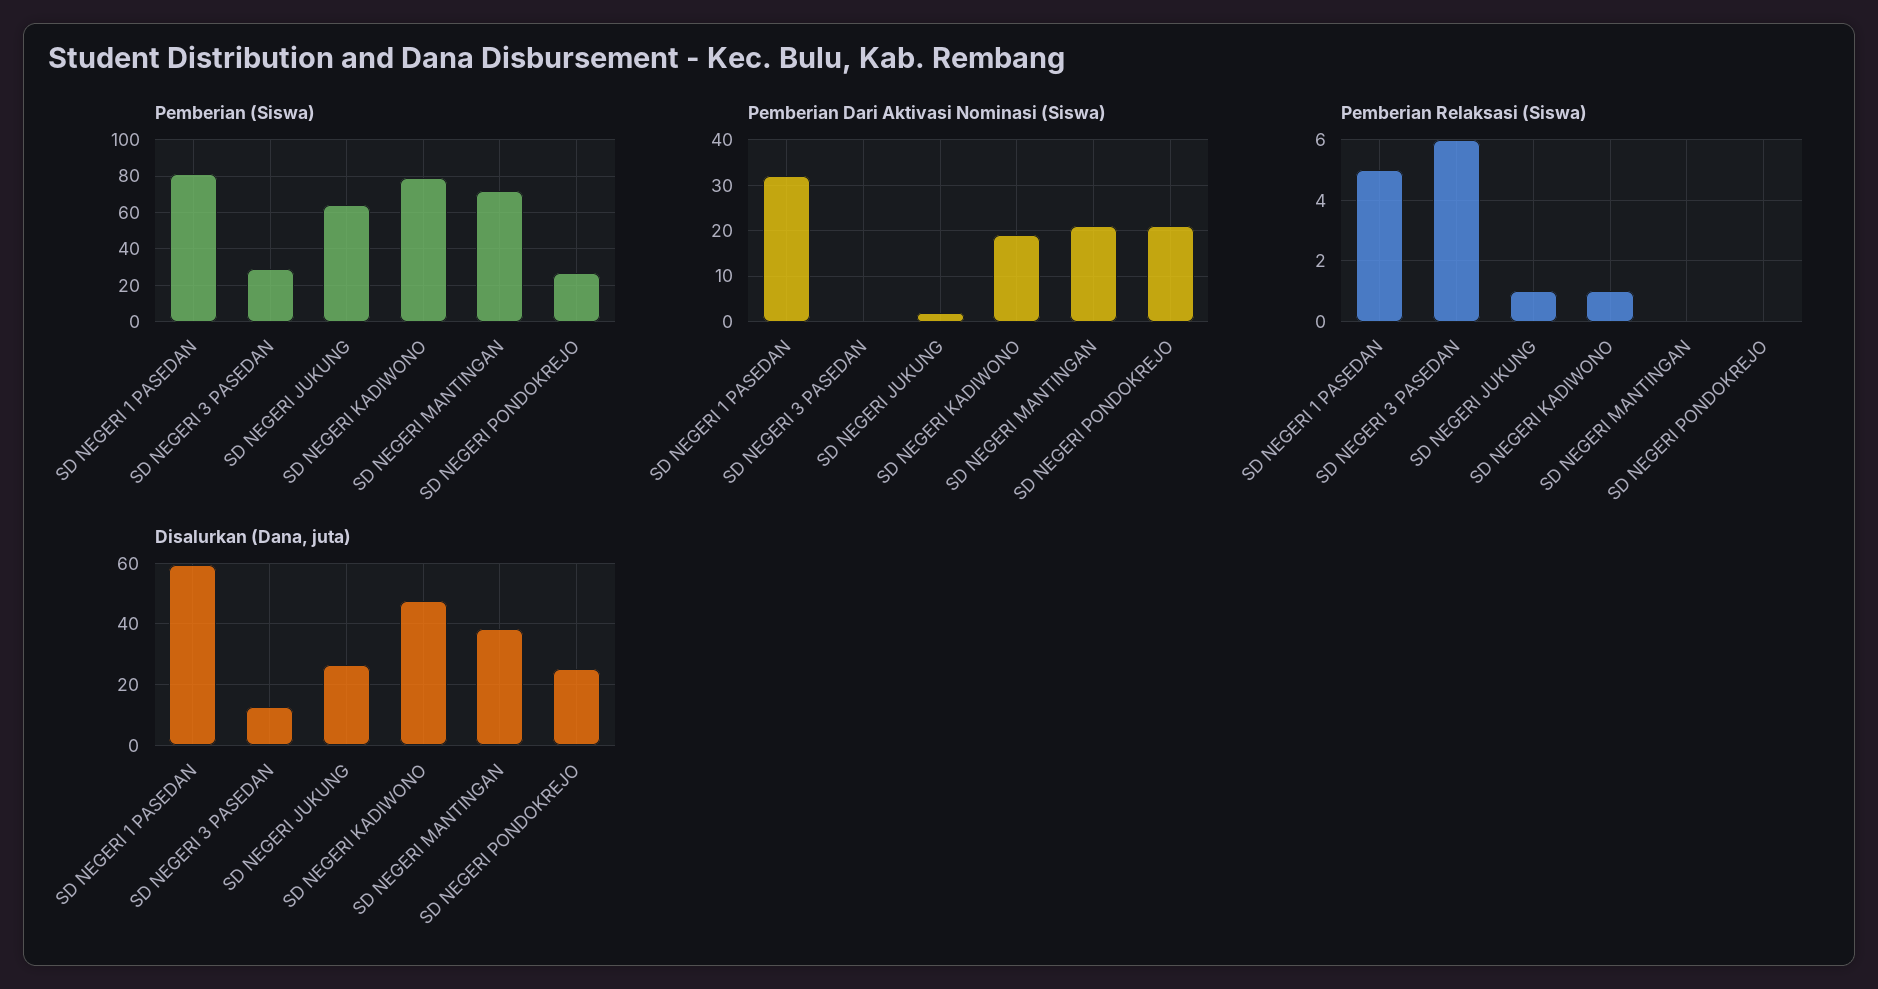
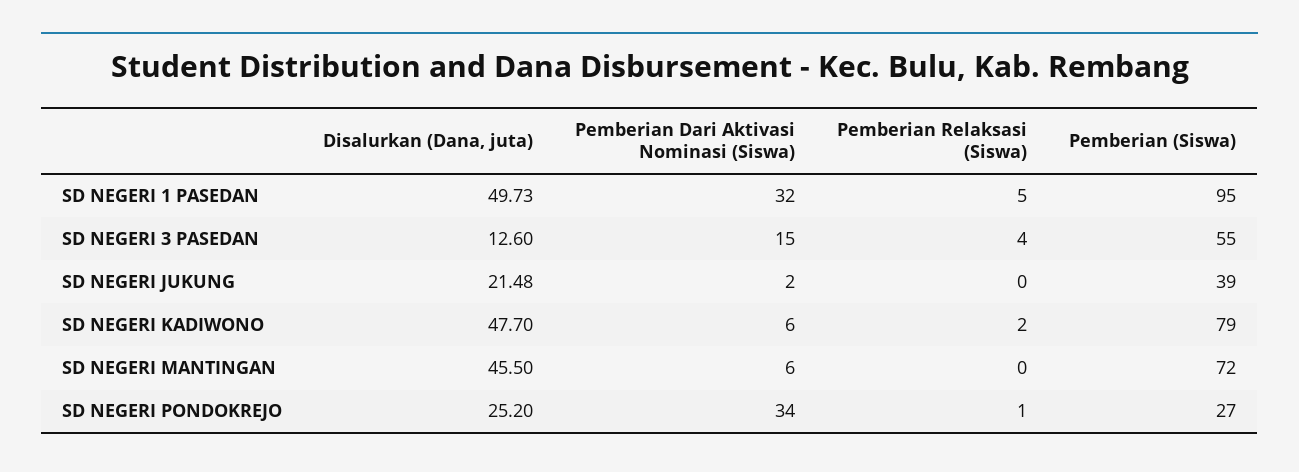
Pemberian (Siswa), SD NEGERI 1 PASEDAN: 80 -> 95
Pemberian (Siswa), SD NEGERI 3 PASEDAN: 30 -> 55
Pemberian (Siswa), SD NEGERI JUKUNG: 65 -> 39
Pemberian Dari Aktivasi Nominasi (Siswa), SD NEGERI 3 PASEDAN: 0 -> 15
Pemberian Dari Aktivasi Nominasi (Siswa), SD NEGERI KADIWONO: 20 -> 6
Pemberian Dari Aktivasi Nominasi (Siswa), SD NEGERI MANTINGAN: 20 -> 6
Pemberian Dari Aktivasi Nominasi (Siswa), SD NEGERI PONDOKREJO: 20 -> 34
Pemberian Relaksasi (Siswa), SD NEGERI 3 PASEDAN: 6 -> 4
Pemberian Relaksasi (Siswa), SD NEGERI JUKUNG: 1 -> 0
Pemberian Relaksasi (Siswa), SD NEGERI KADIWONO: 1 -> 2
Pemberian Relaksasi (Siswa), SD NEGERI PONDOKREJO: 0 -> 1
Disalurkan (Dana, juta), SD NEGERI 1 PASEDAN: 60 -> 49.73
Disalurkan (Dana, juta), SD NEGERI JUKUNG: 26 -> 21.48
Disalurkan (Dana, juta), SD NEGERI MANTINGAN: 38 -> 45.5

